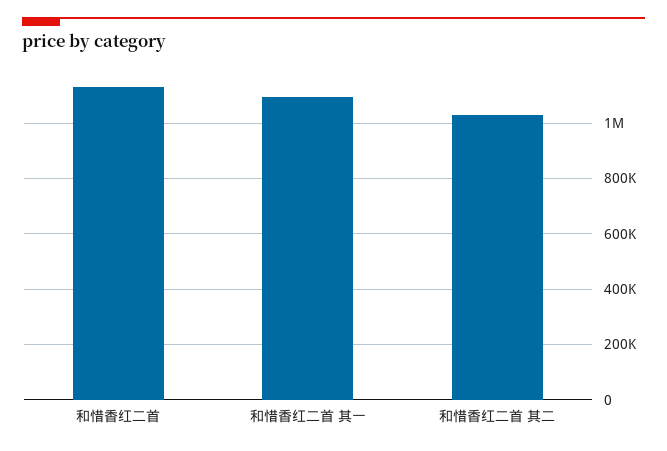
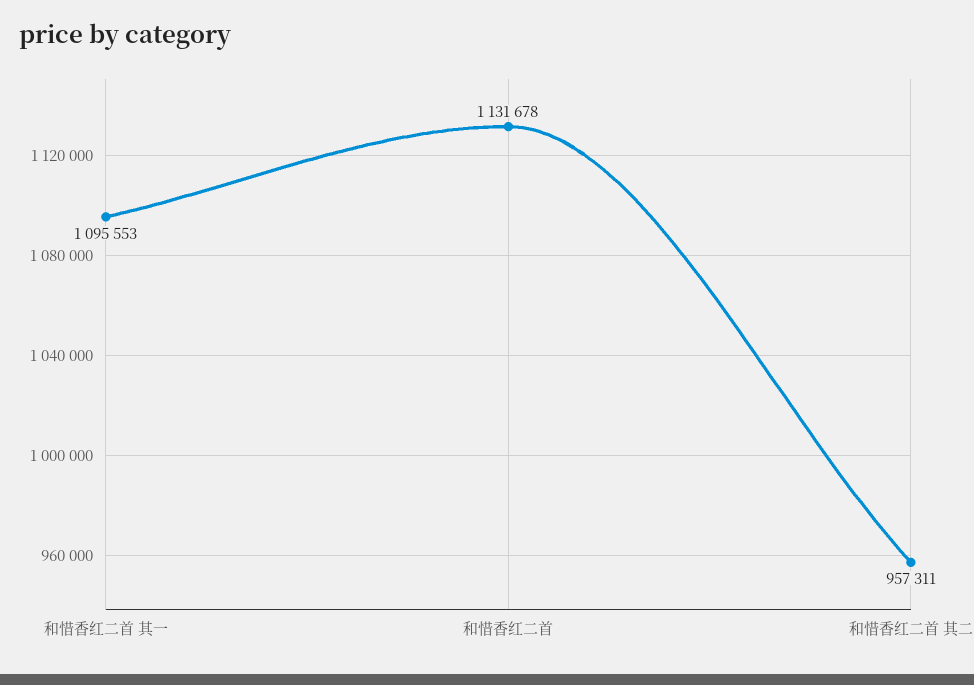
和惜香红二首 其二: 1025000 -> 957311

